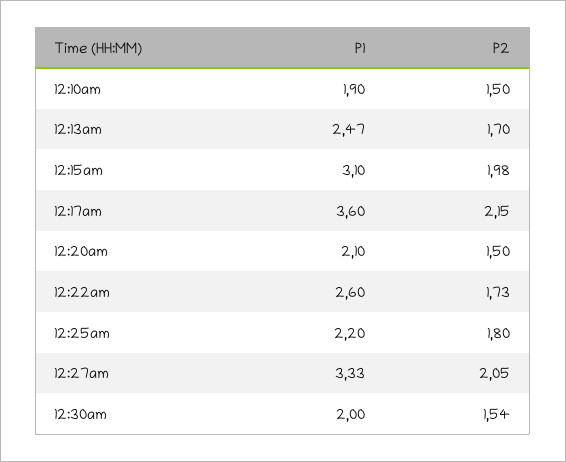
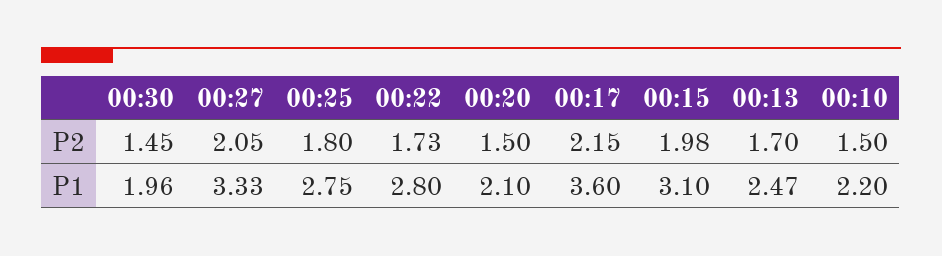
P1, 12:10am: 1.9 -> 2.2
P1, 12:22am: 2.6 -> 2.8
P1, 12:25am: 2.2 -> 2.75
P1, 12:30am: 2 -> 1.96
P2, 12:30am: 1.54 -> 1.45

